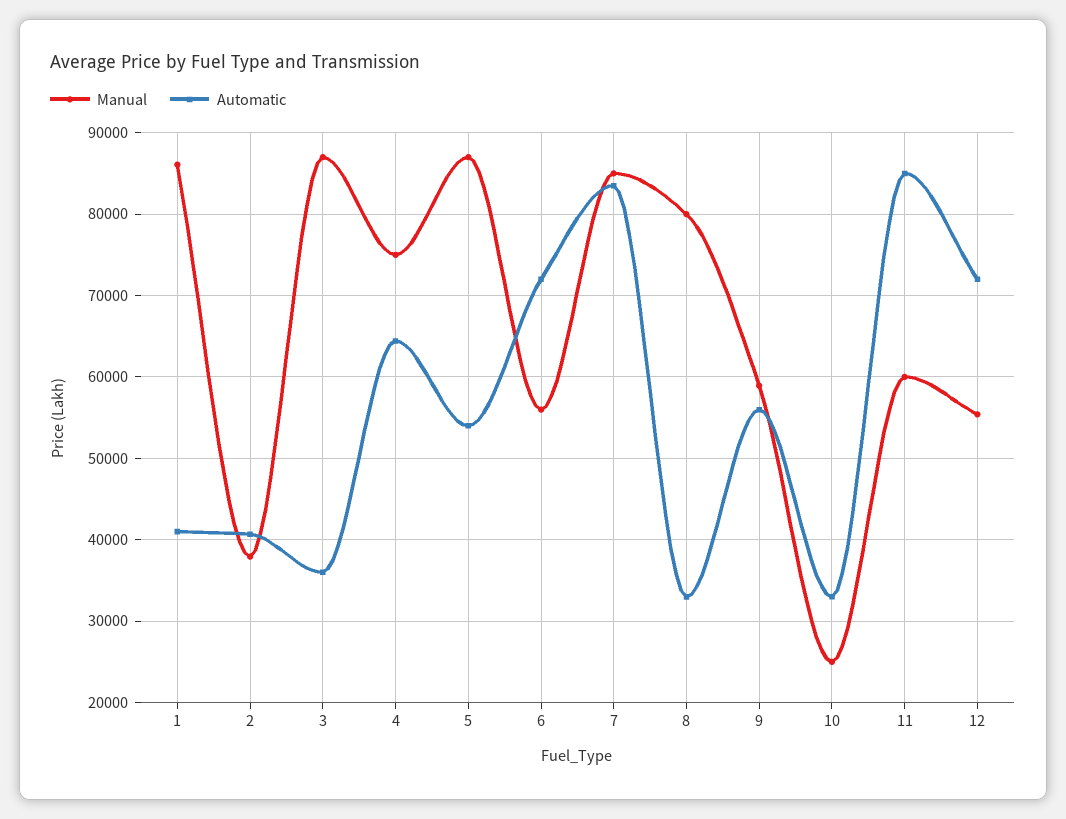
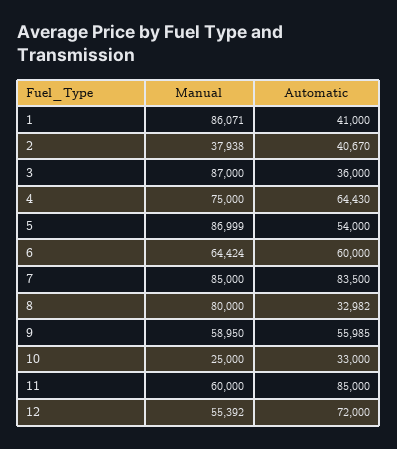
Manual, 6: 56000 -> 64424
Automatic, 6: 72000 -> 60000

